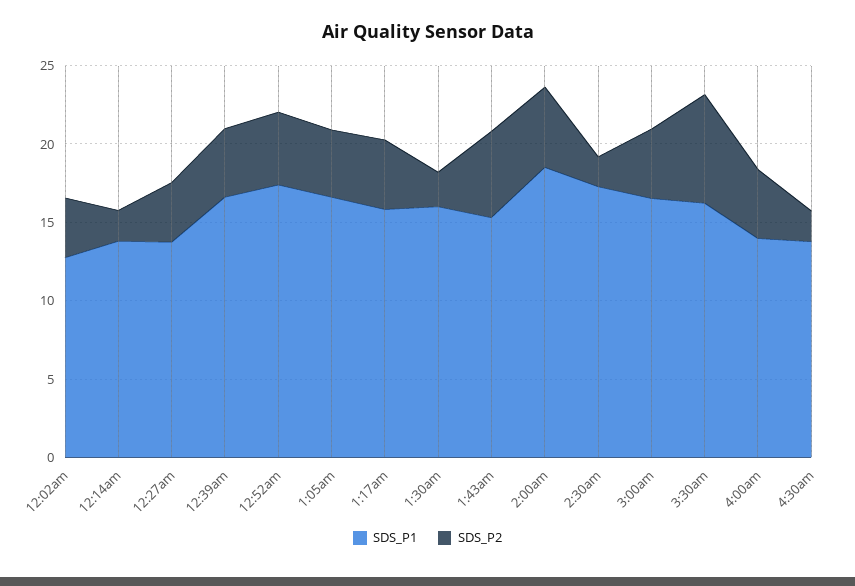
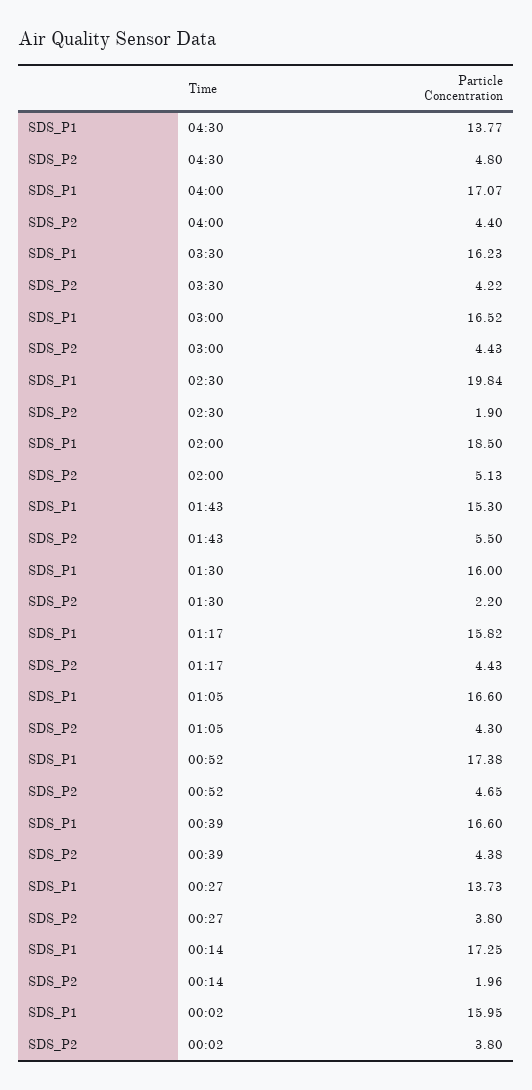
SDS_P1, 12:02am: 13 -> 15.95
SDS_P1, 12:14am: 14 -> 17.25
SDS_P1, 2:30am: 17 -> 19.84
SDS_P2, 3:30am: 7 -> 4.22
SDS_P1, 4:00am: 14 -> 17.07
SDS_P2, 4:30am: 2 -> 4.8

